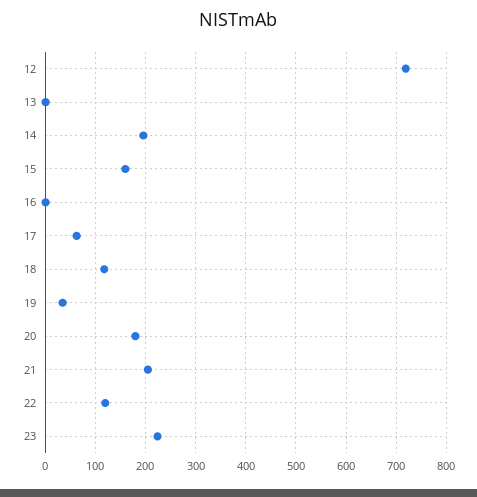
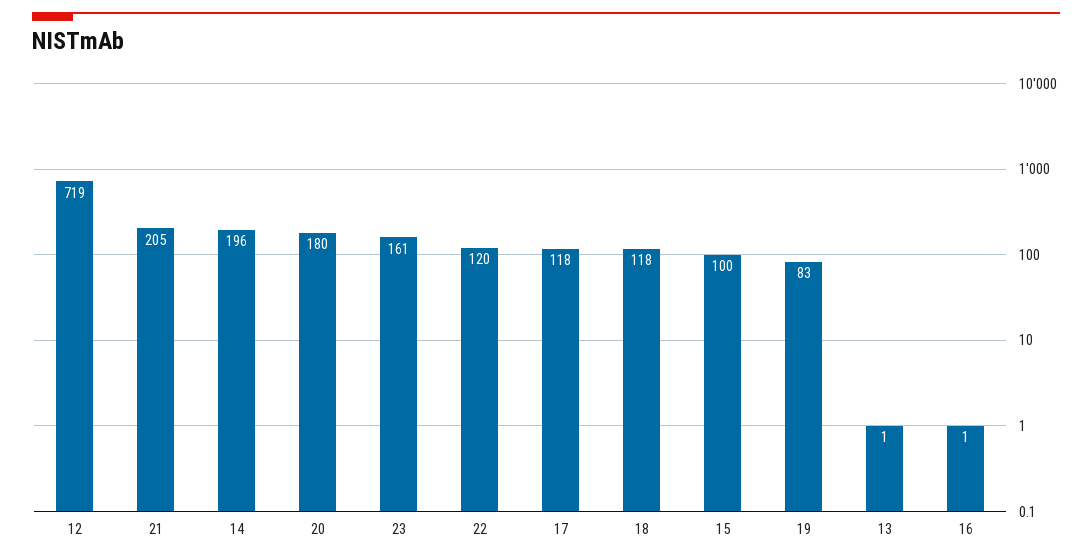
15: 160 -> 100
17: 60 -> 118
19: 40 -> 83
23: 220 -> 161

